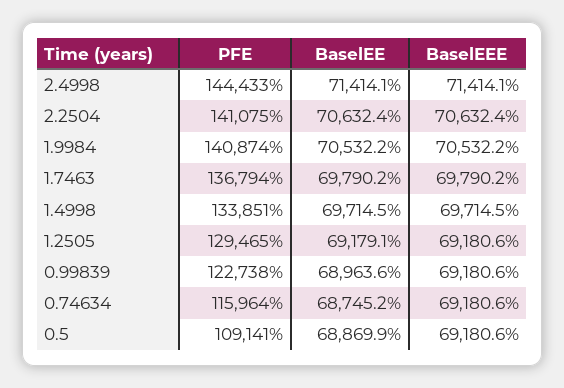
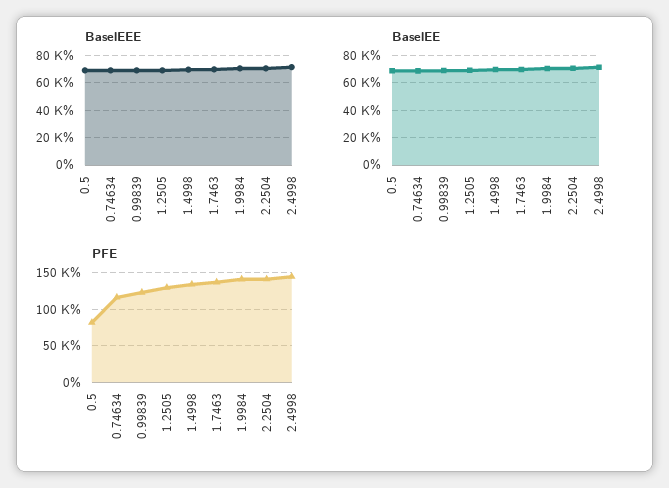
PFE, 0.5: 109141 -> 80000

